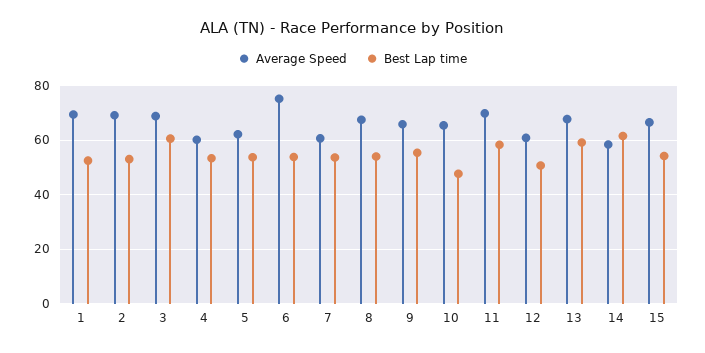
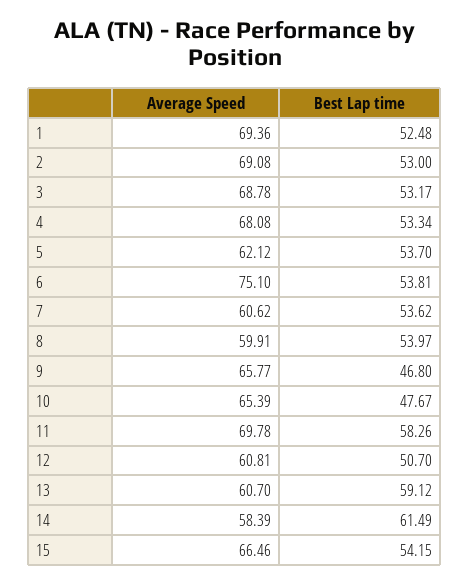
Best Lap time, 3: 60 -> 53.17
Average Speed, 4: 60 -> 68.08
Average Speed, 8: 67.5 -> 59.91
Best Lap time, 9: 55 -> 46.8
Average Speed, 13: 67.5 -> 60.7

